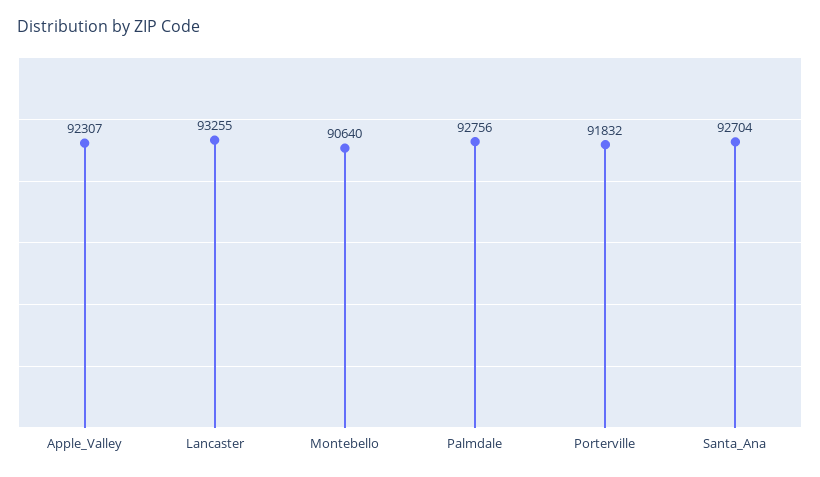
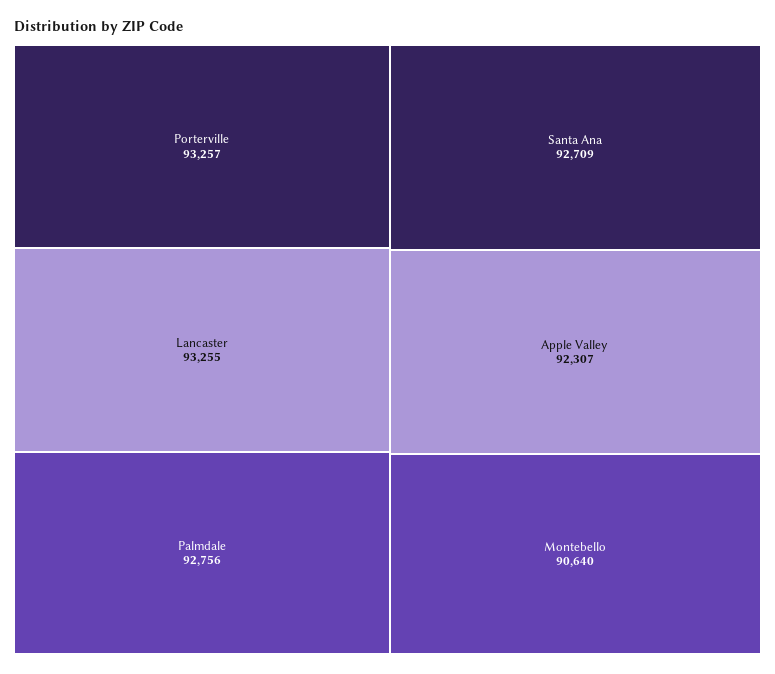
Porterville: 91832 -> 93257
Santa_Ana: 92704 -> 92709

